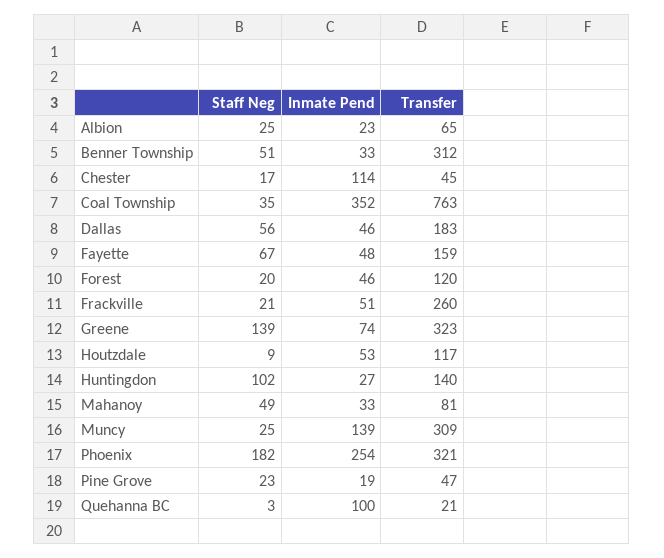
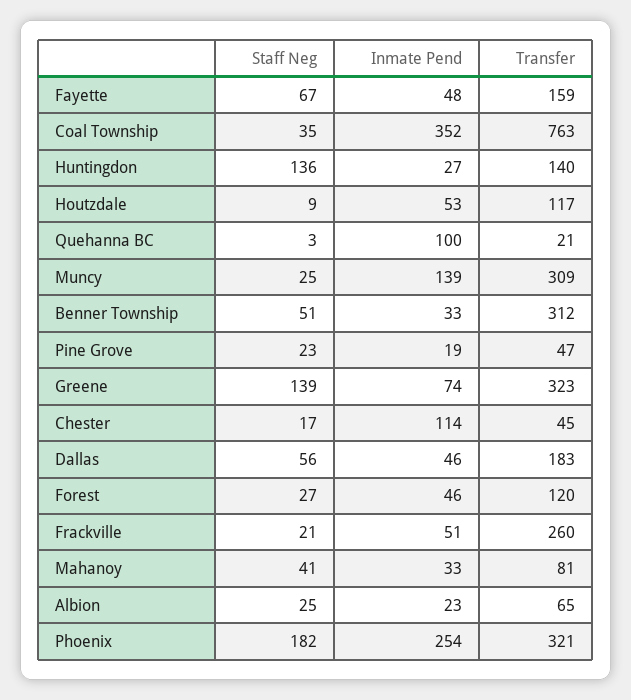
Staff Neg, Forest: 20 -> 27
Staff Neg, Huntingdon: 102 -> 136
Staff Neg, Mahanoy: 49 -> 41

